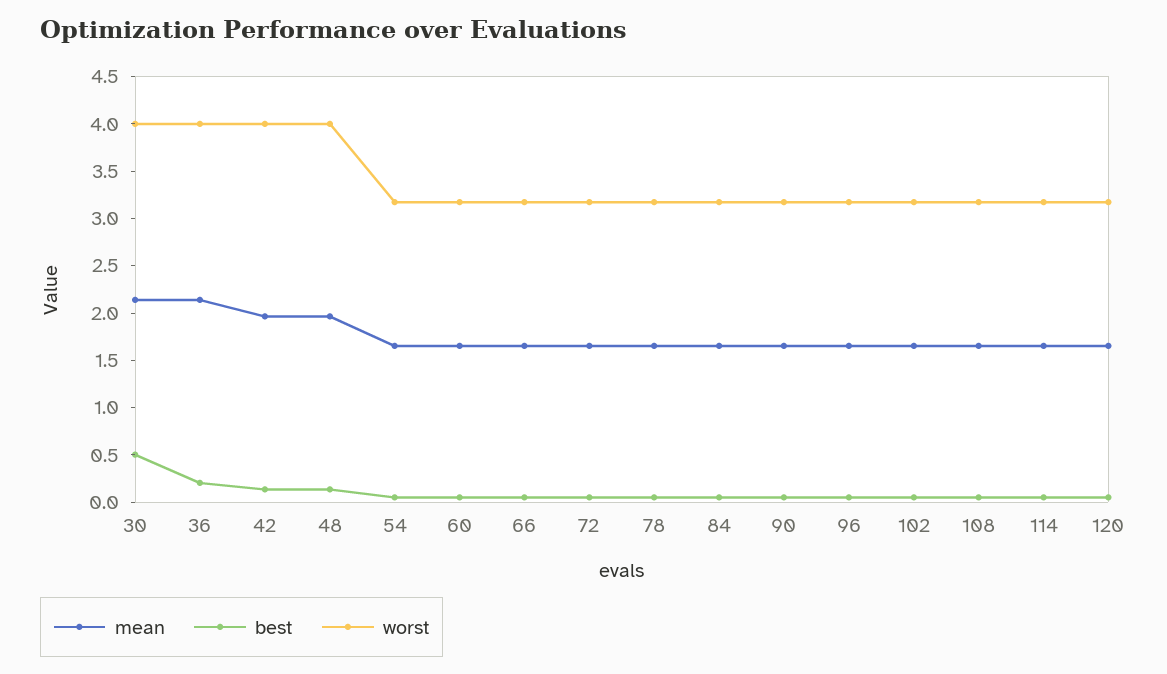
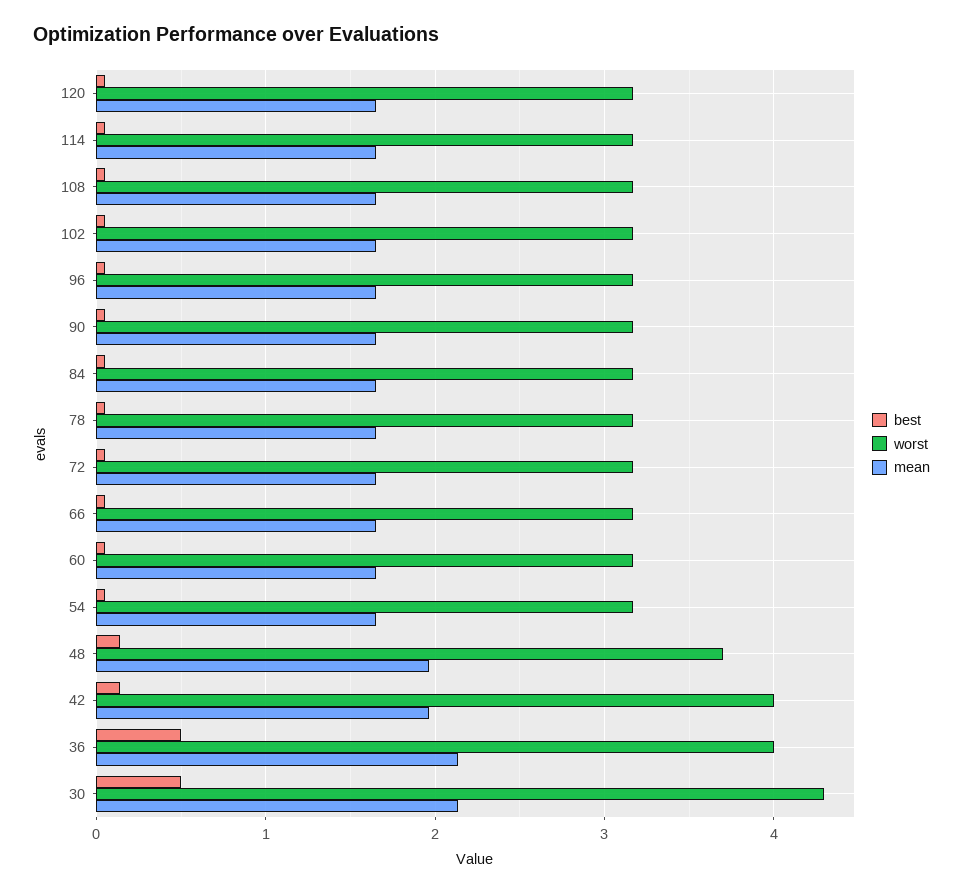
worst, 30: 4 -> 4.3
best, 36: 0.2 -> 0.5
worst, 48: 4 -> 3.7

